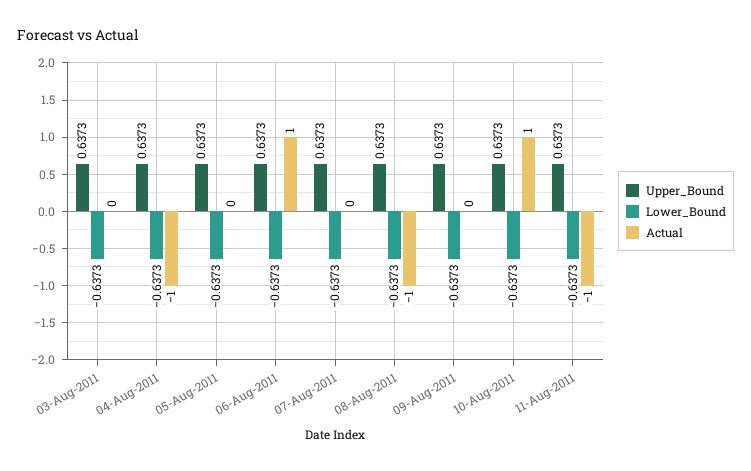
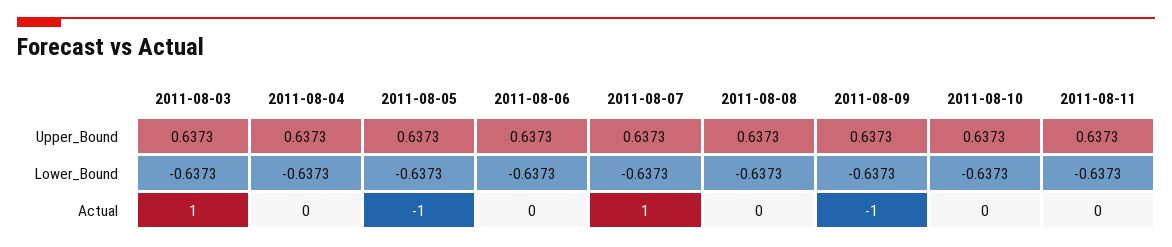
Actual, 03-Aug-2011: 0 -> 1
Actual, 04-Aug-2011: -1 -> 0
Actual, 05-Aug-2011: 0 -> -1
Actual, 06-Aug-2011: 1 -> 0
Actual, 07-Aug-2011: 0 -> 1
Actual, 08-Aug-2011: -1 -> 0
Actual, 09-Aug-2011: 0 -> -1
Actual, 10-Aug-2011: 1 -> 0
Actual, 11-Aug-2011: -1 -> 0

